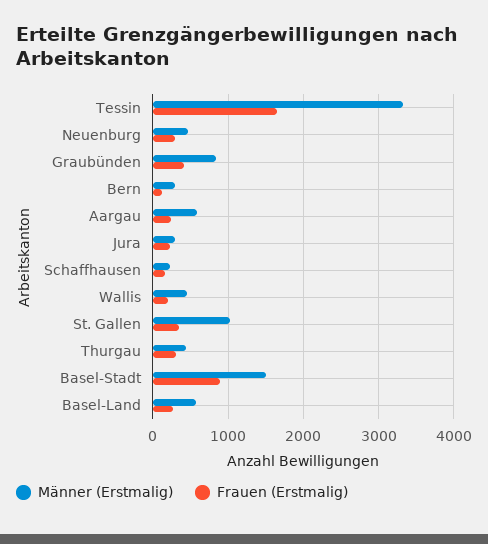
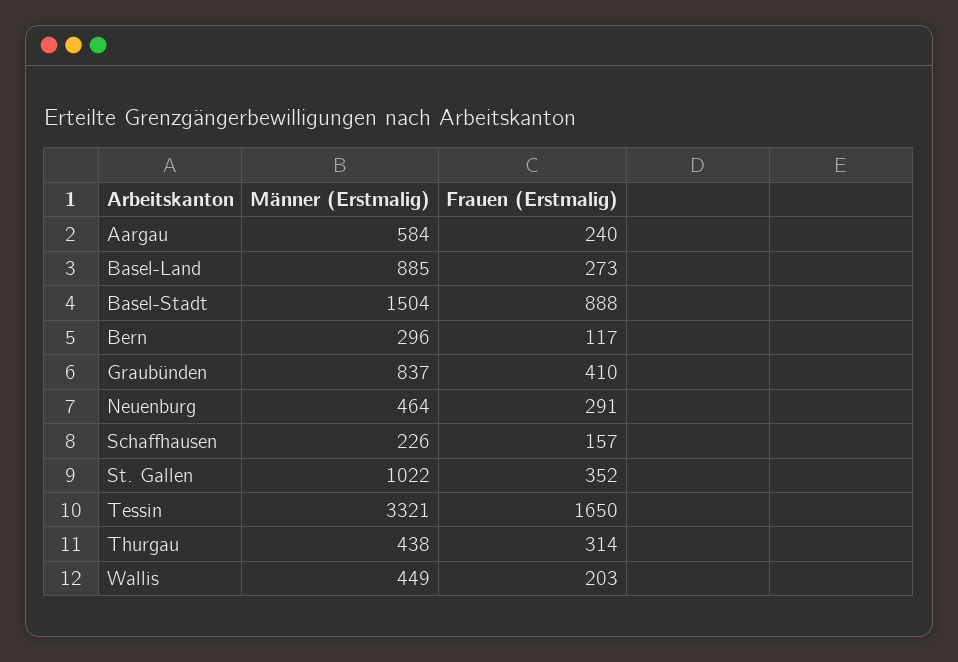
Männer (Erstmalig), Jura: 300 -> none
Frauen (Erstmalig), Jura: 200 -> none
Männer (Erstmalig), Basel-Land: 600 -> 885

